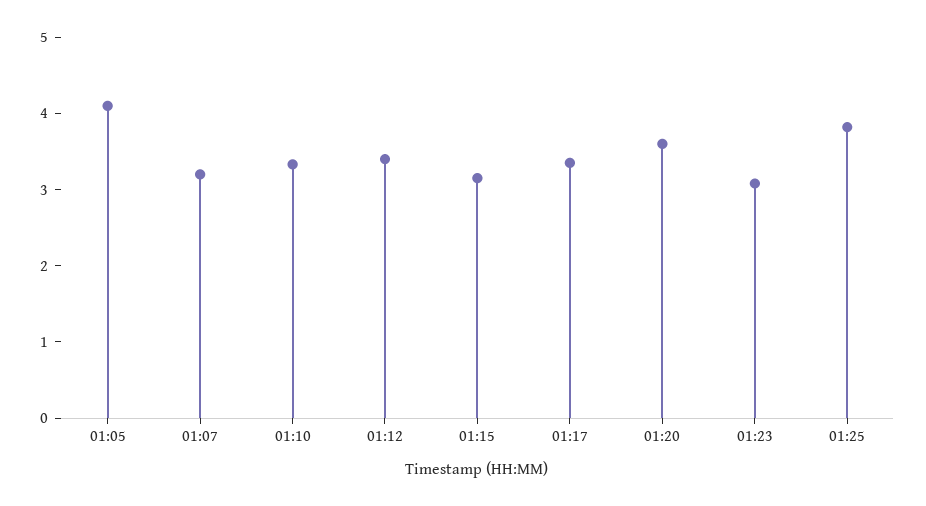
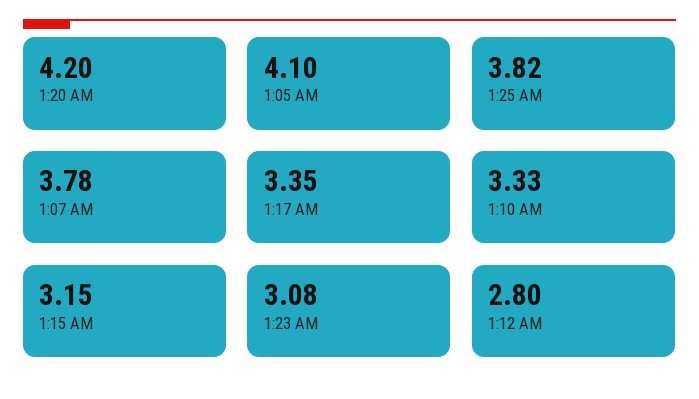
01:07: 3.2 -> 3.78
01:12: 3.4 -> 2.8
01:20: 3.6 -> 4.2

